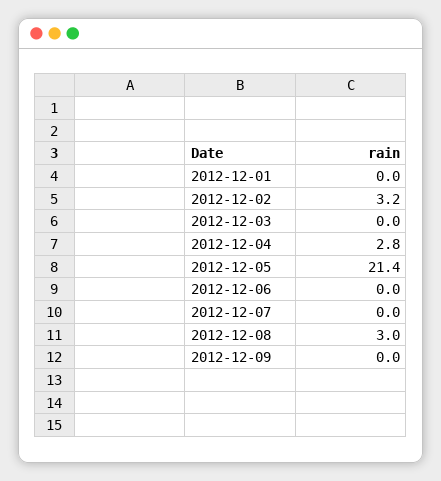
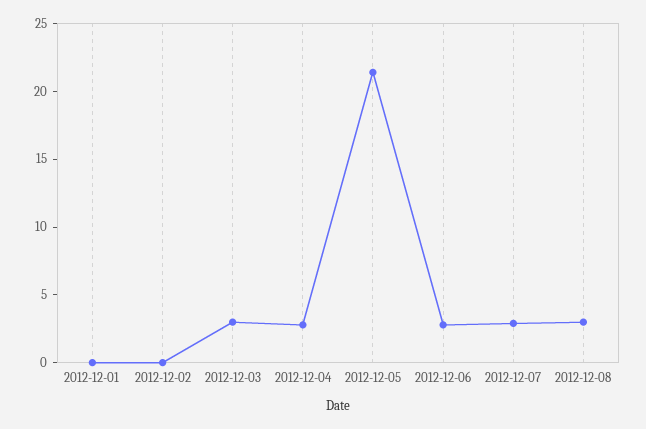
2012-12-02: 3.2 -> 0
2012-12-03: 0 -> 3
2012-12-06: 0 -> 3
2012-12-07: 0 -> 3
2012-12-09: 0 -> none

